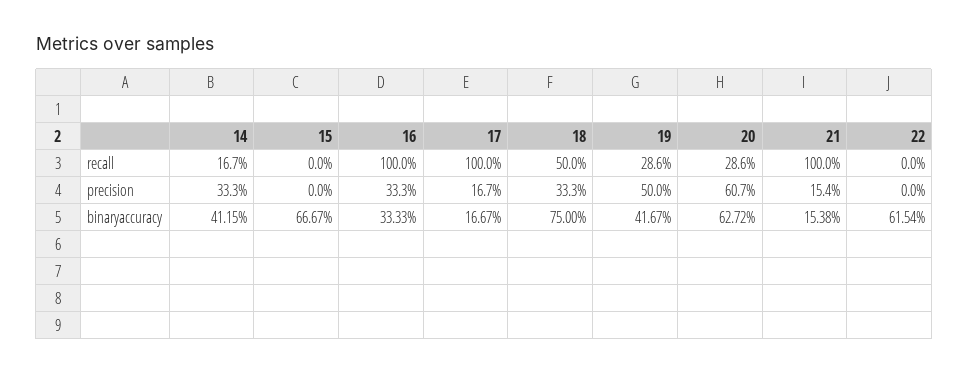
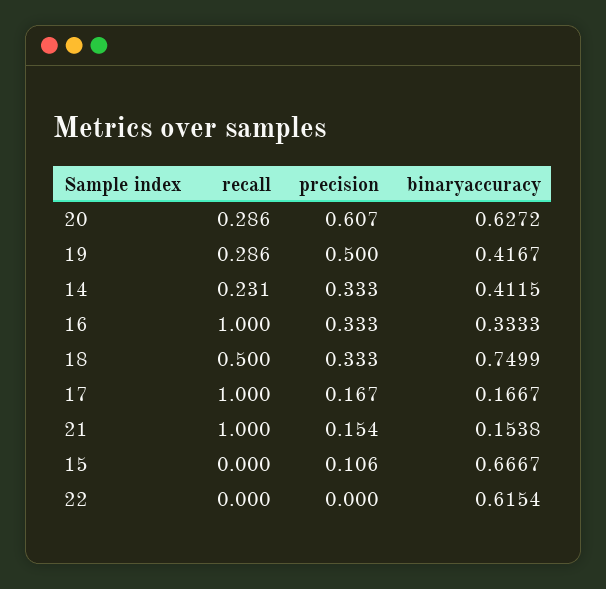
14, recall: 0.167 -> 0.231
15, precision: 0 -> 0.106
18, binaryaccuracy: 0.75 -> 0.7499

